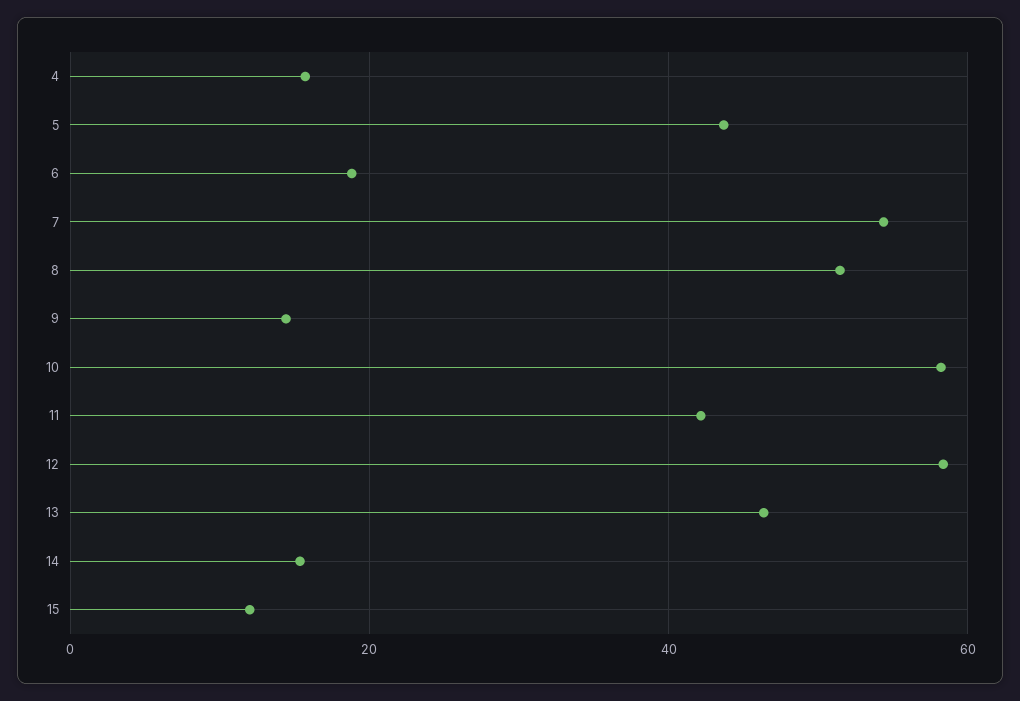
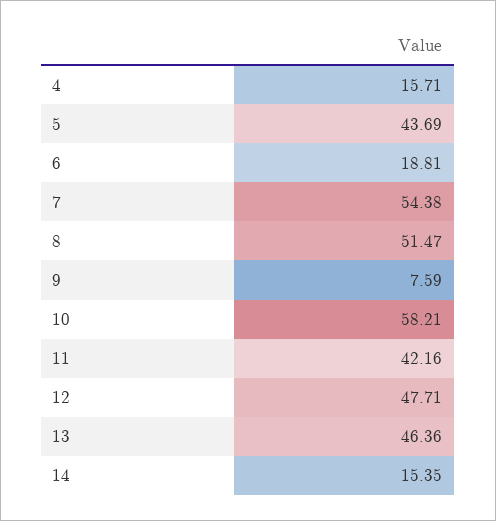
9: 14 -> 7.59
12: 58 -> 47.71
15: 12 -> none

